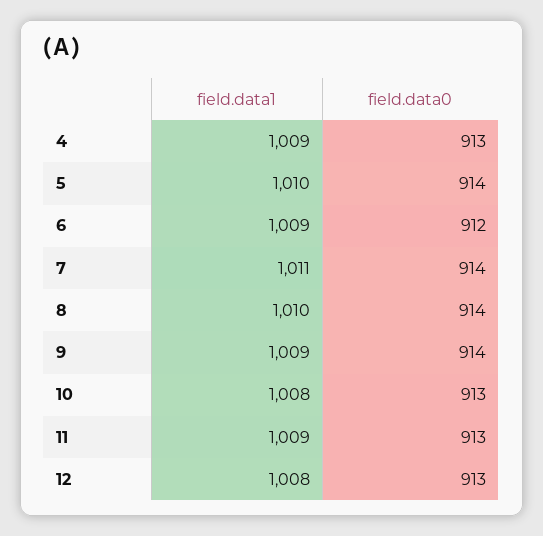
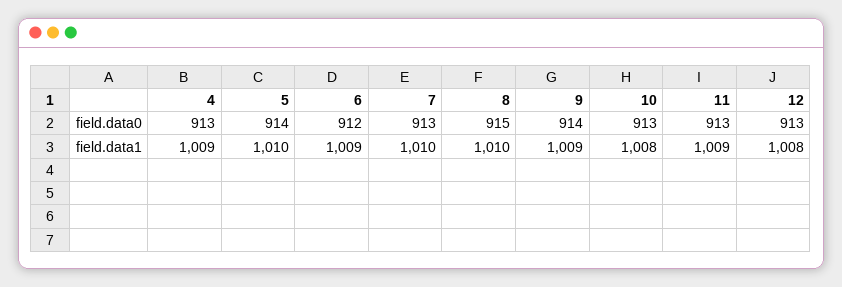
field.data1, 7: 1011 -> 1010
field.data0, 7: 914 -> 913
field.data0, 8: 914 -> 915

